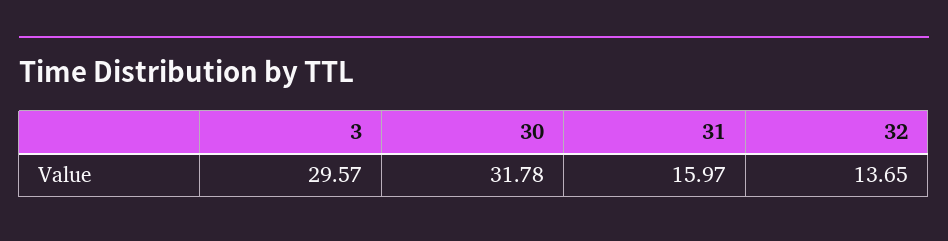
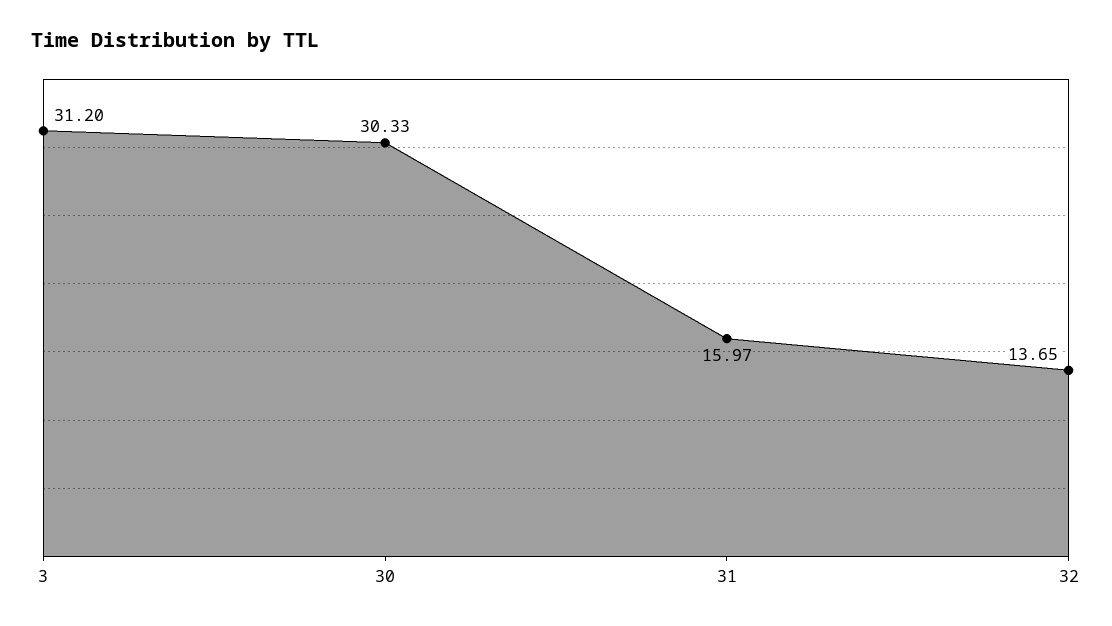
3: 29.57 -> 31.2
30: 31.78 -> 30.33

